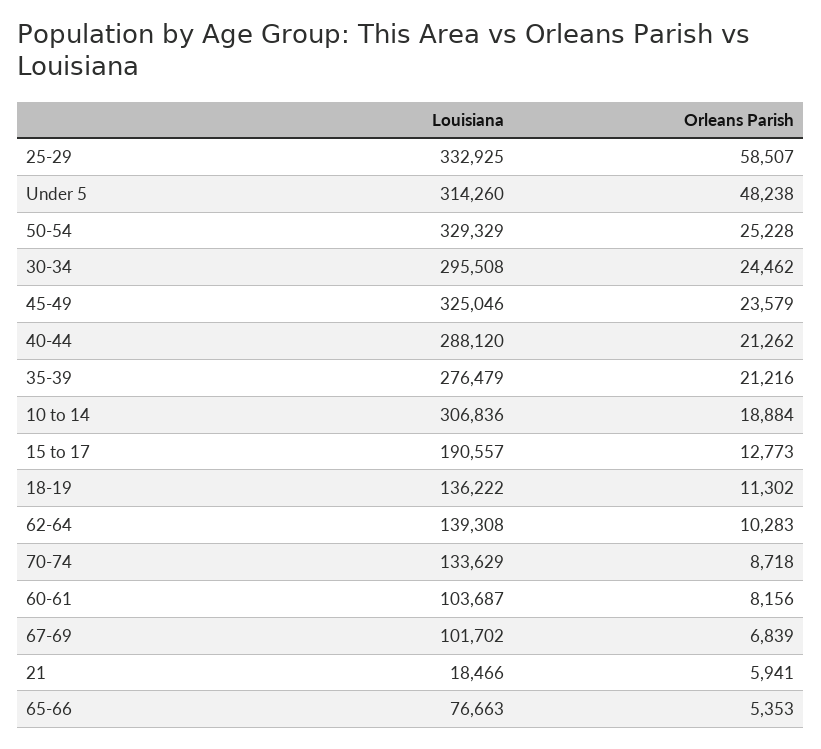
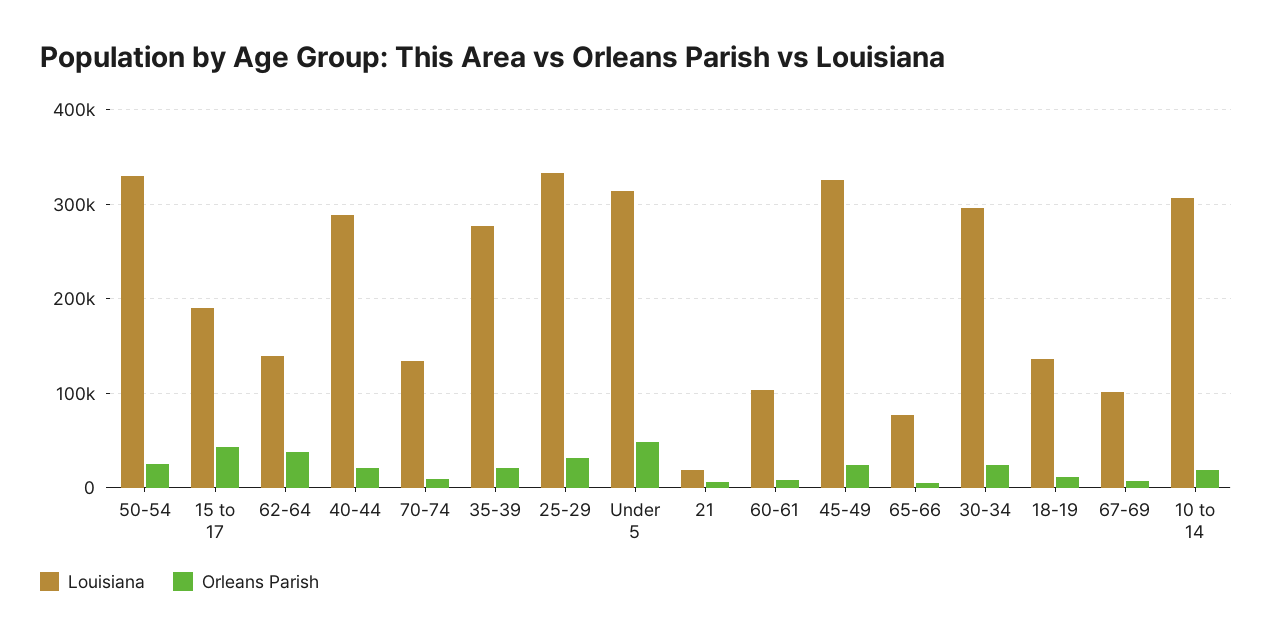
Orleans Parish, 25-29: 58507 -> 30000
Orleans Parish, 15 to 17: 12773 -> 40000
Orleans Parish, 62-64: 10283 -> 40000

